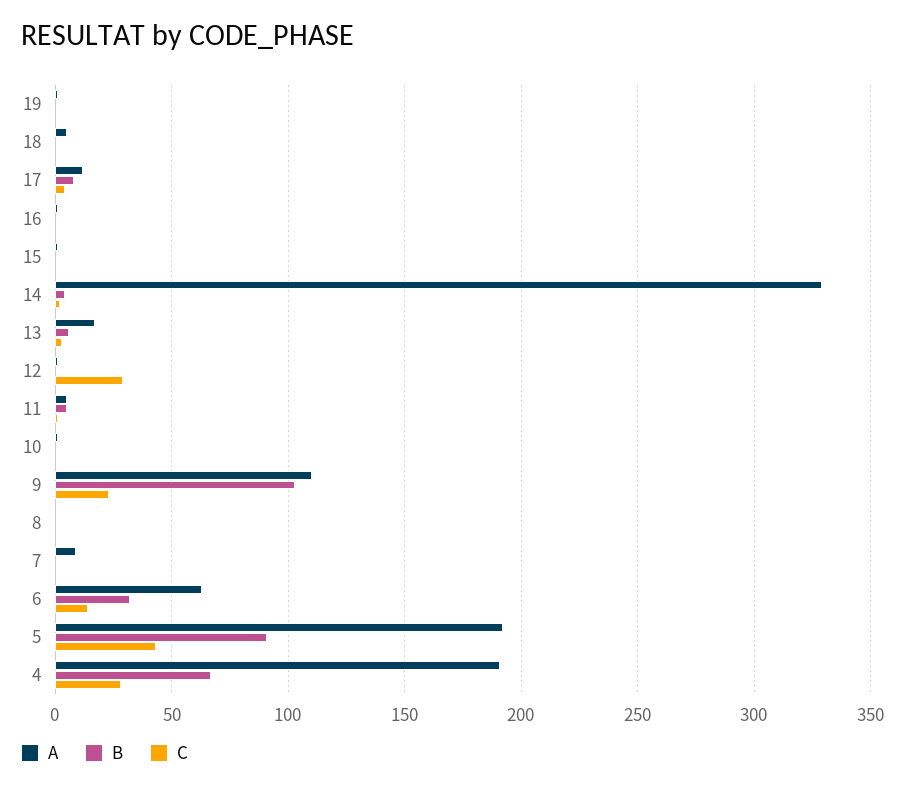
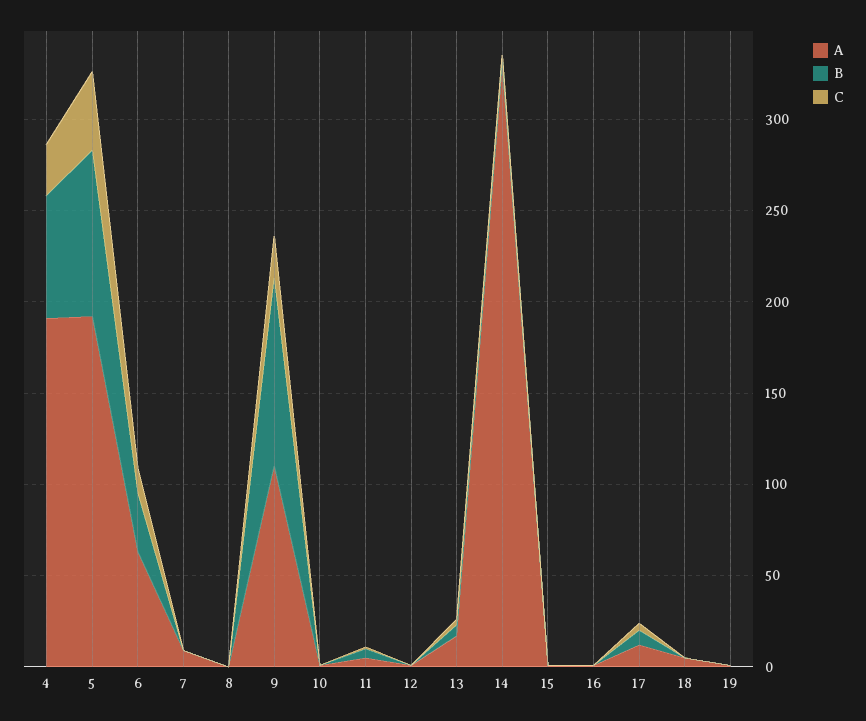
C, 12: 30 -> 0

